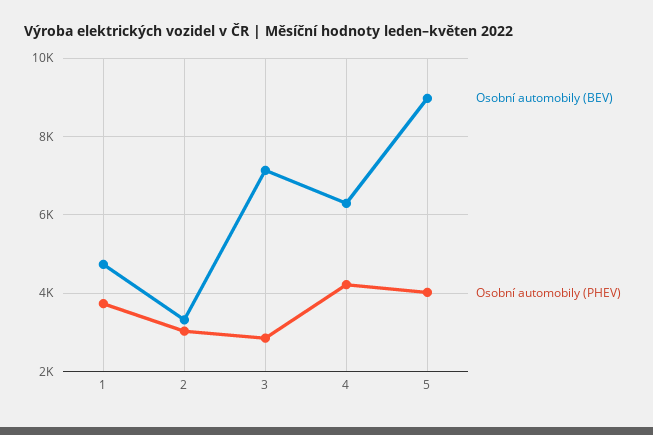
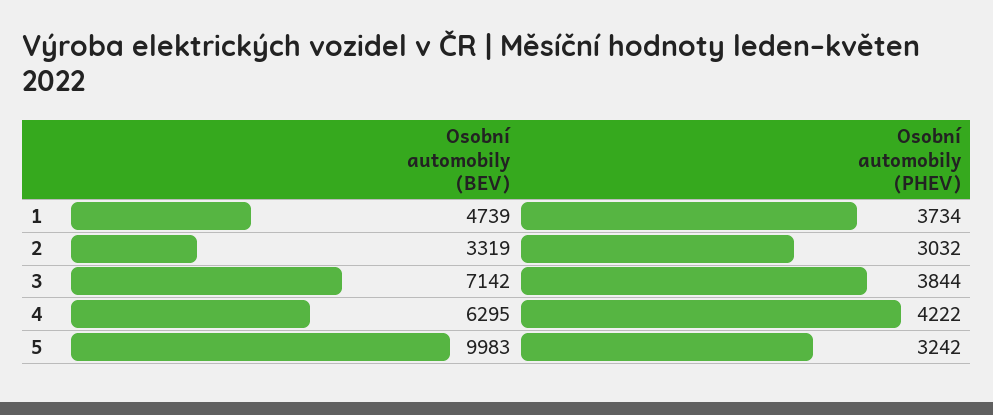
Osobní automobily (PHEV), 3: 2800 -> 3844
Osobní automobily (BEV), 5: 9000 -> 9983
Osobní automobily (PHEV), 5: 4000 -> 3242

